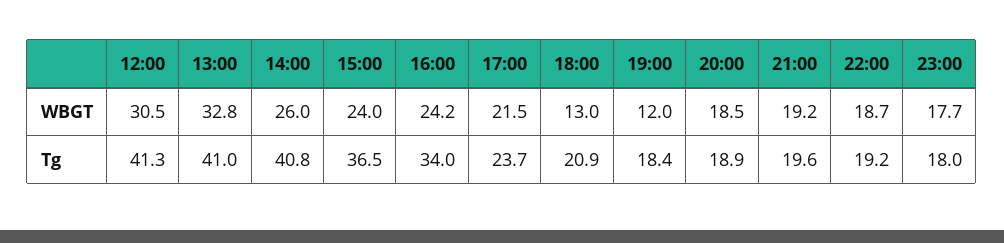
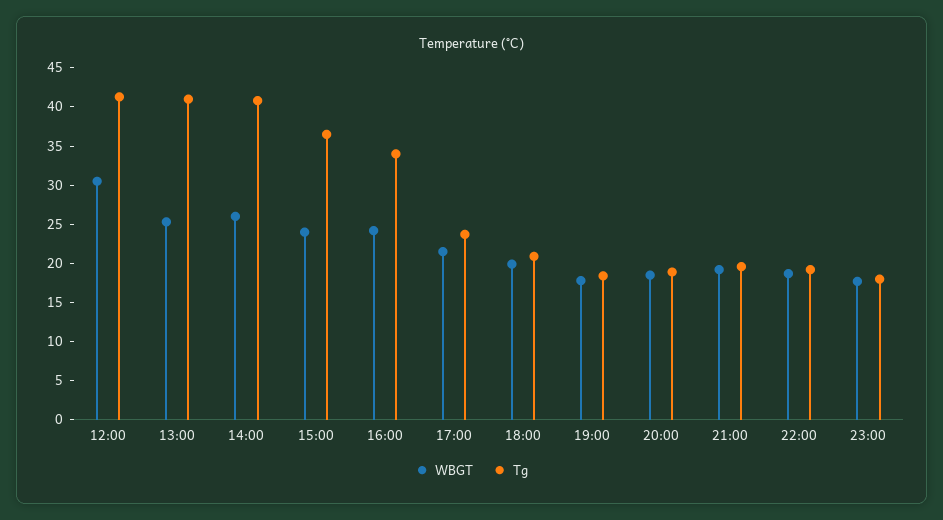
WBGT, 13:00: 32.8 -> 25
WBGT, 18:00: 13 -> 20
WBGT, 19:00: 12 -> 17.5

